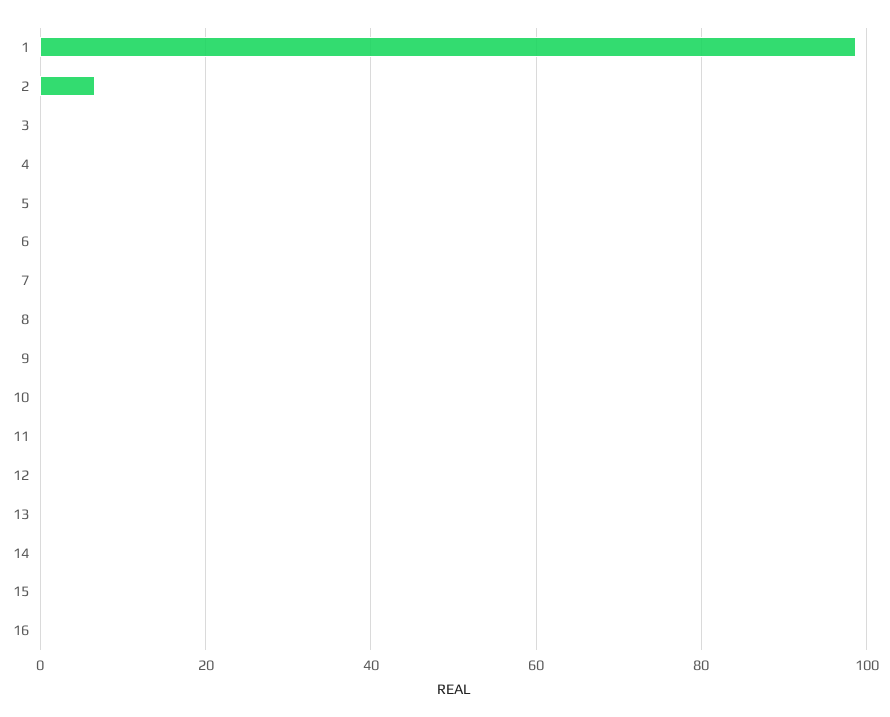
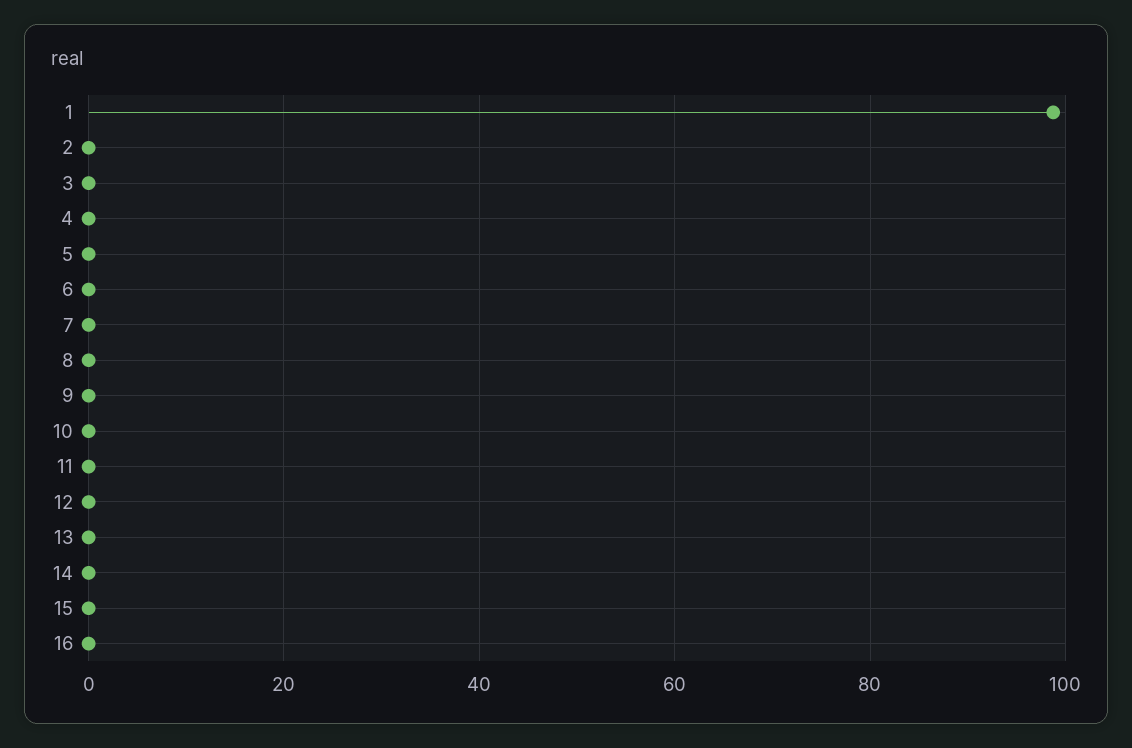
2: 6 -> 0

